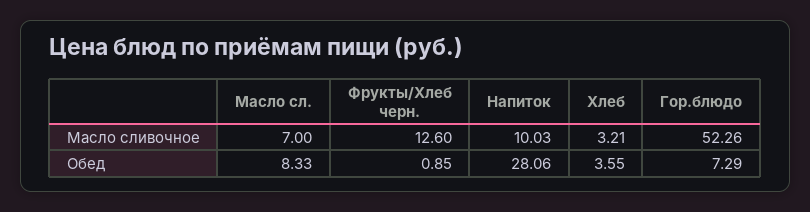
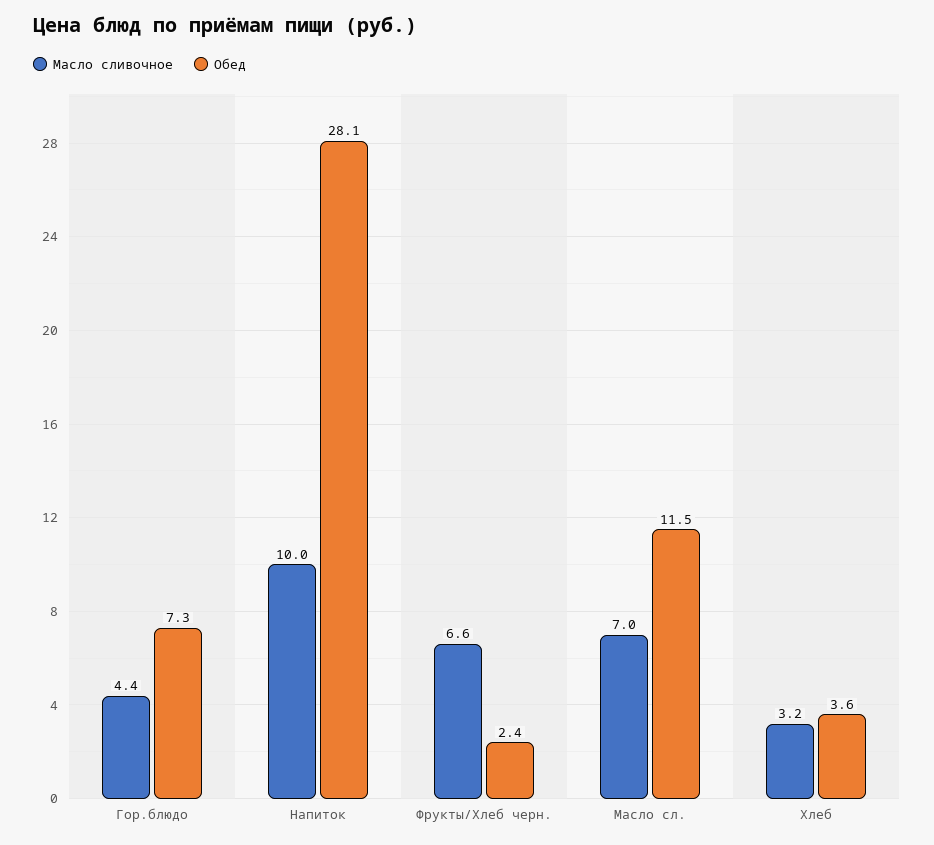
Масло сливочное, Фрукты/Хлеб черн.: 12.6 -> 6.6
Масло сливочное, Гор.блюдо: 52.26 -> 4.4
Обед, Масло сл.: 8.33 -> 11.5
Обед, Фрукты/Хлеб черн.: 0.85 -> 2.4

